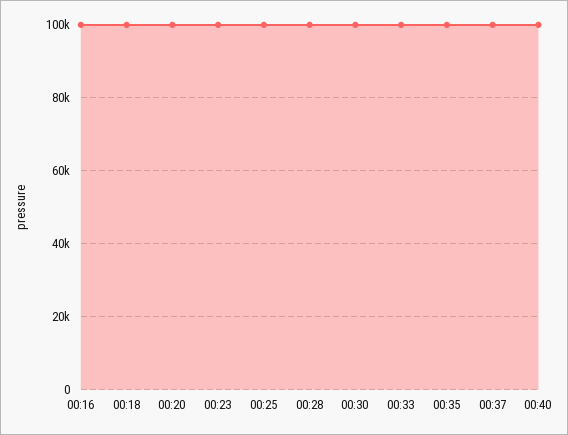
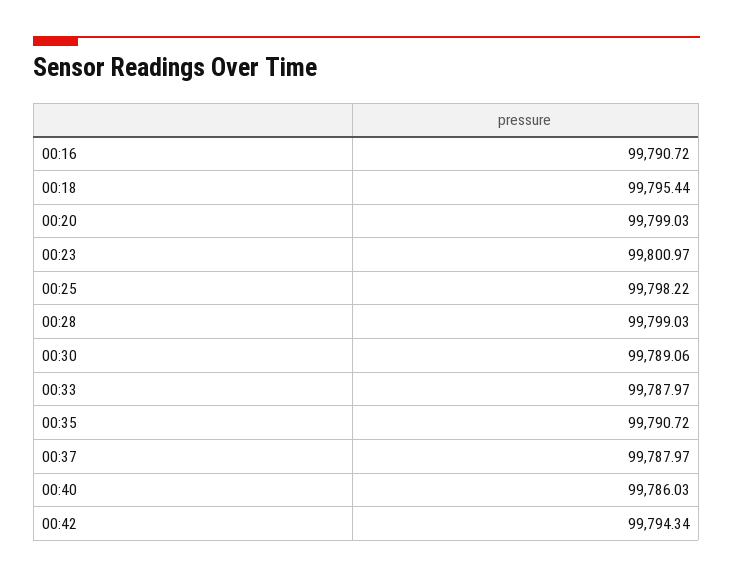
00:42: none -> 99794.34

